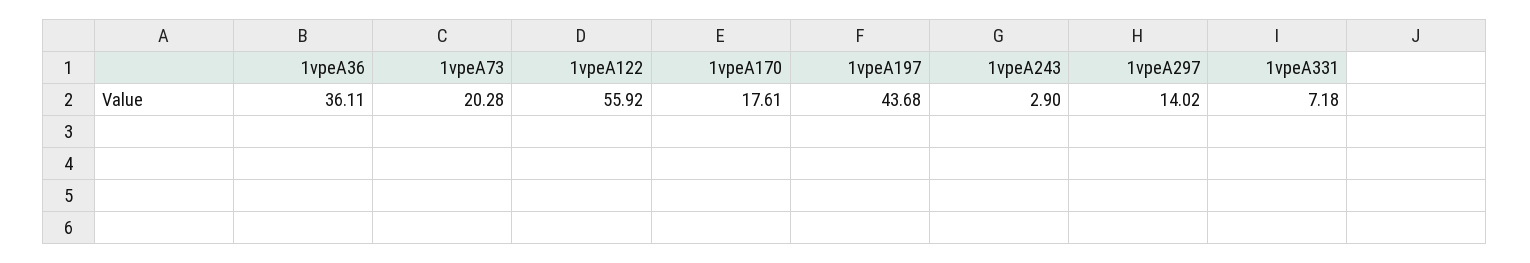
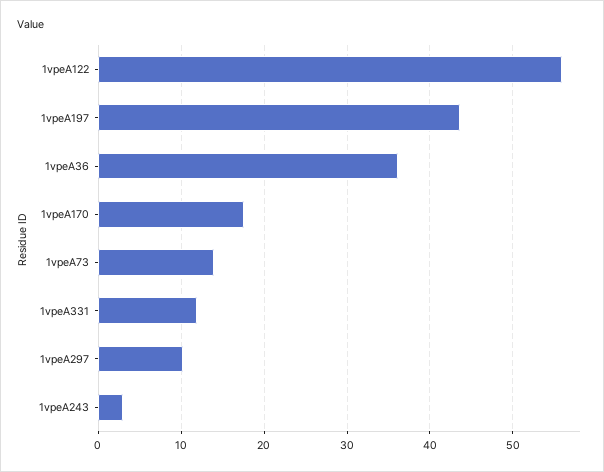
1vpeA73: 20.28 -> 14
1vpeA297: 14.02 -> 10
1vpeA331: 7.18 -> 12

